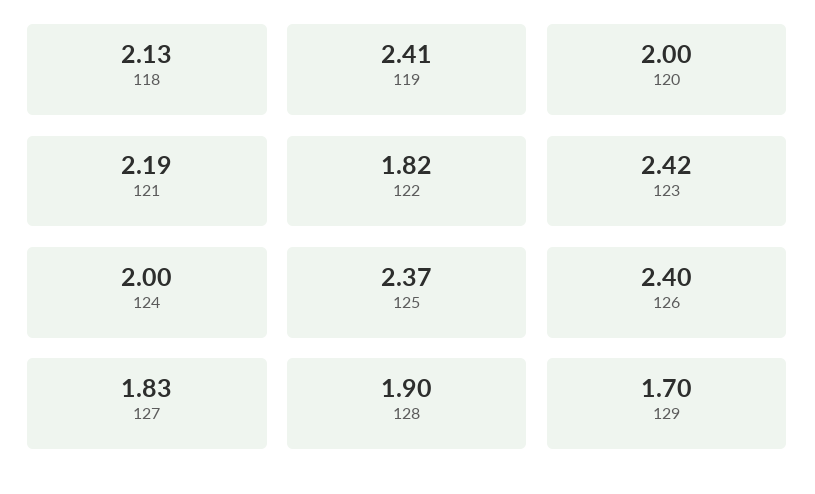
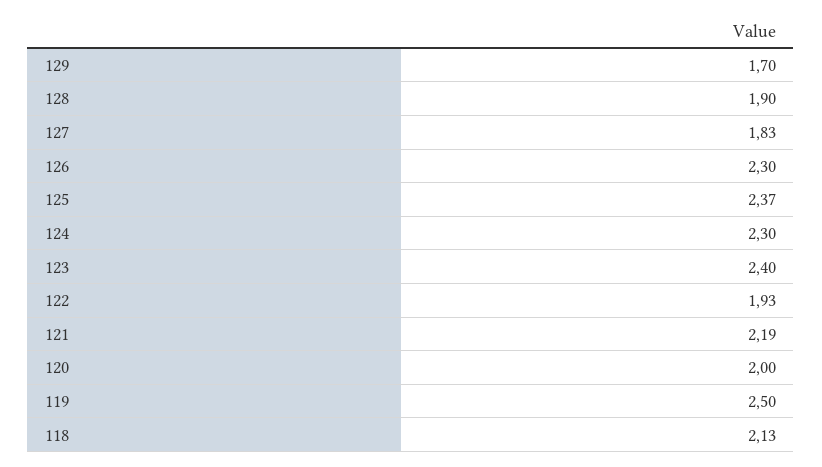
119: 2.41 -> 2.5
122: 1.82 -> 1.93
123: 2.42 -> 2.4
124: 2 -> 2.3
126: 2.4 -> 2.3

